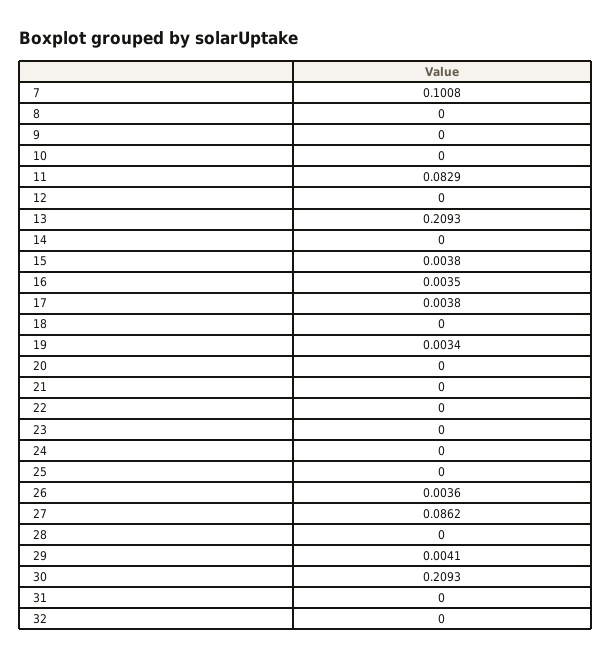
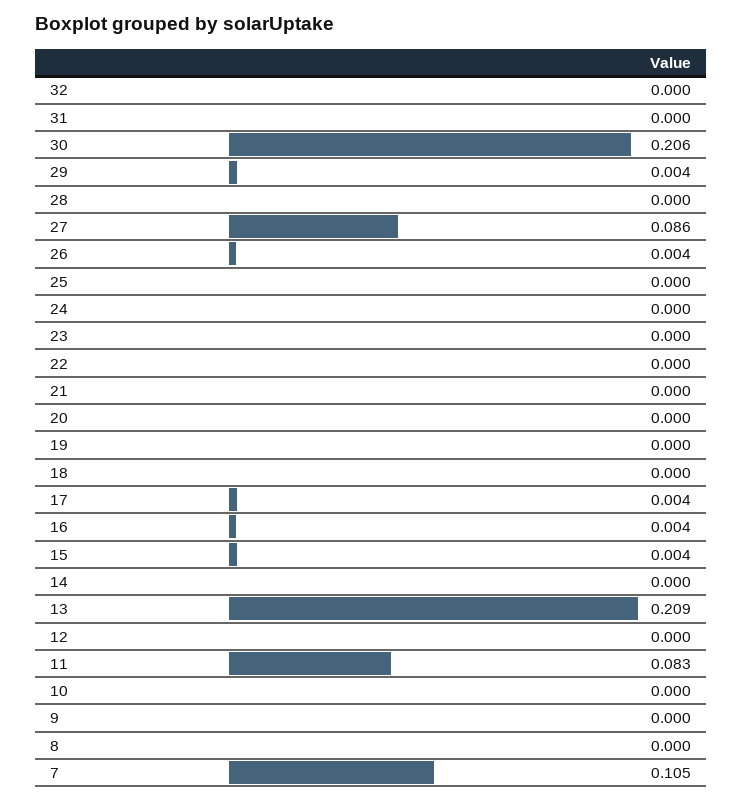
7: 0.1008 -> 0.105
19: 0.0034 -> 0
30: 0.2093 -> 0.206

